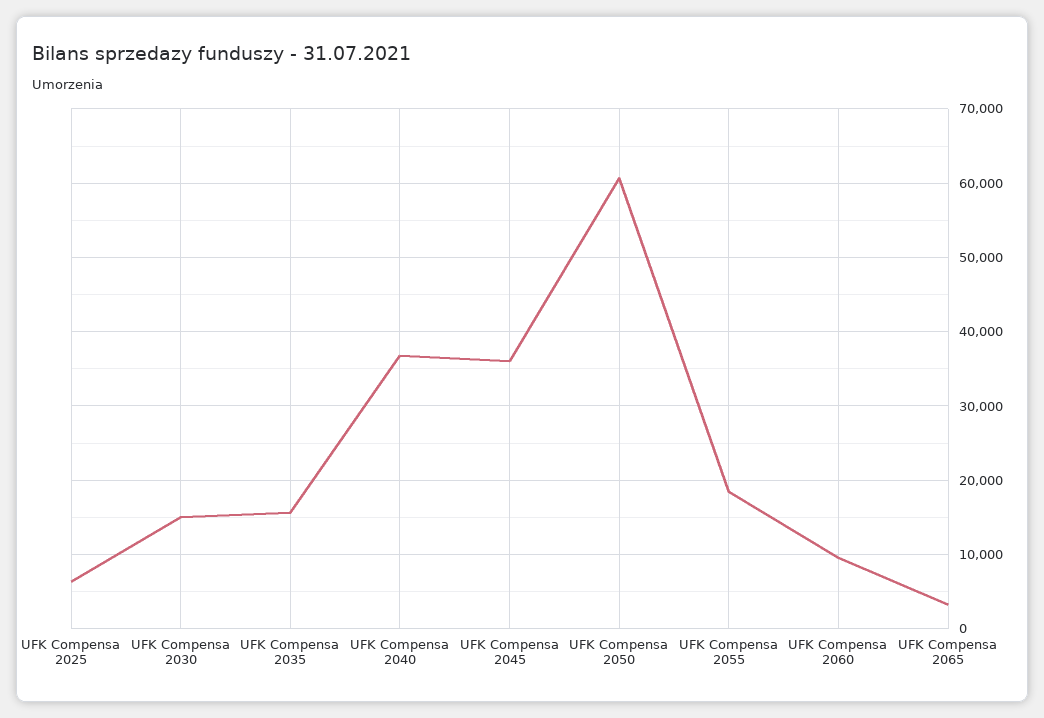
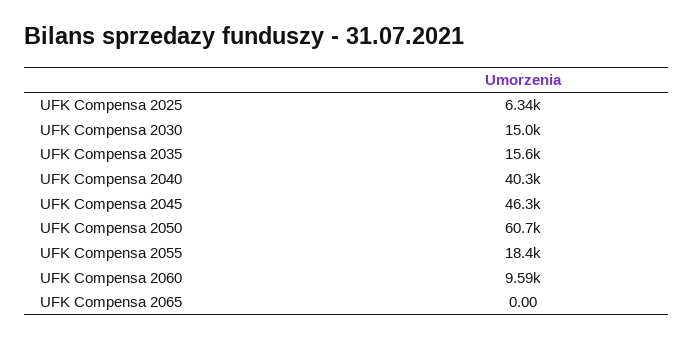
UFK Compensa 2040: 37000 -> 40300
UFK Compensa 2045: 36000 -> 46300
UFK Compensa 2065: 3000 -> 0

